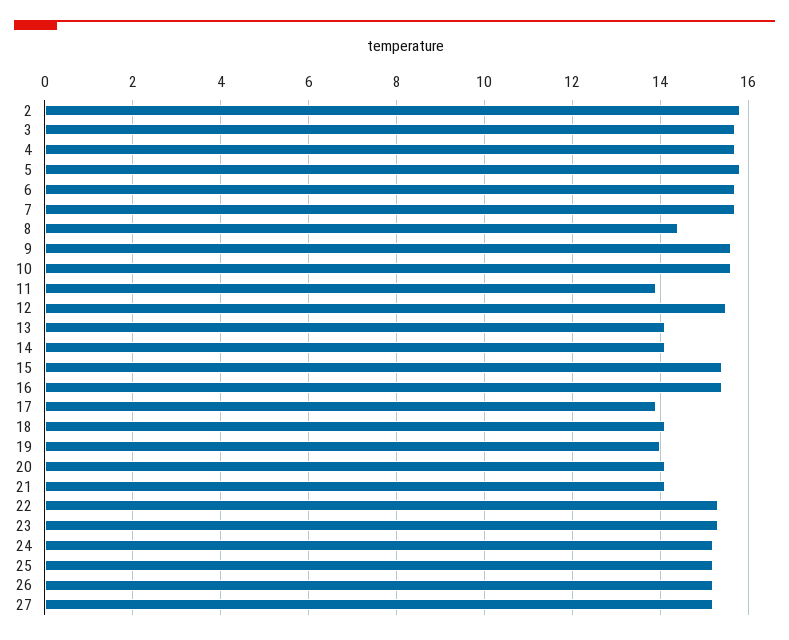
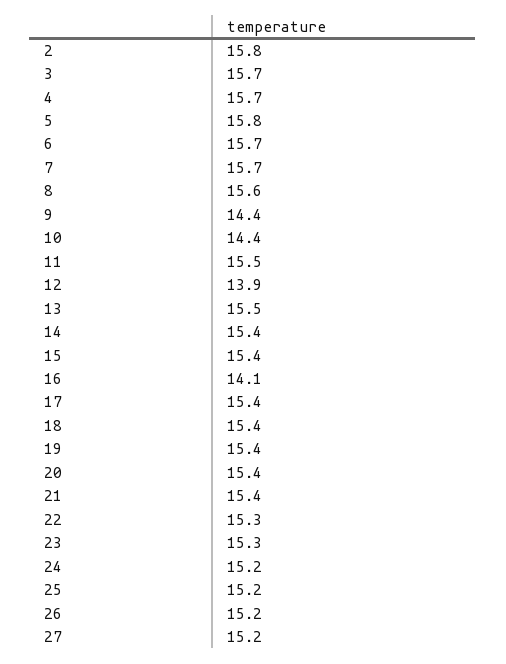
8: 14.5 -> 15.6
9: 15.5 -> 14.4
10: 15.5 -> 14.4
11: 14 -> 15.5
12: 15.5 -> 13.9
13: 14 -> 15.5
14: 14 -> 15.4
16: 15.5 -> 14.1
17: 14 -> 15.4
18: 14 -> 15.4
19: 14 -> 15.4
20: 14 -> 15.4
21: 14 -> 15.4

